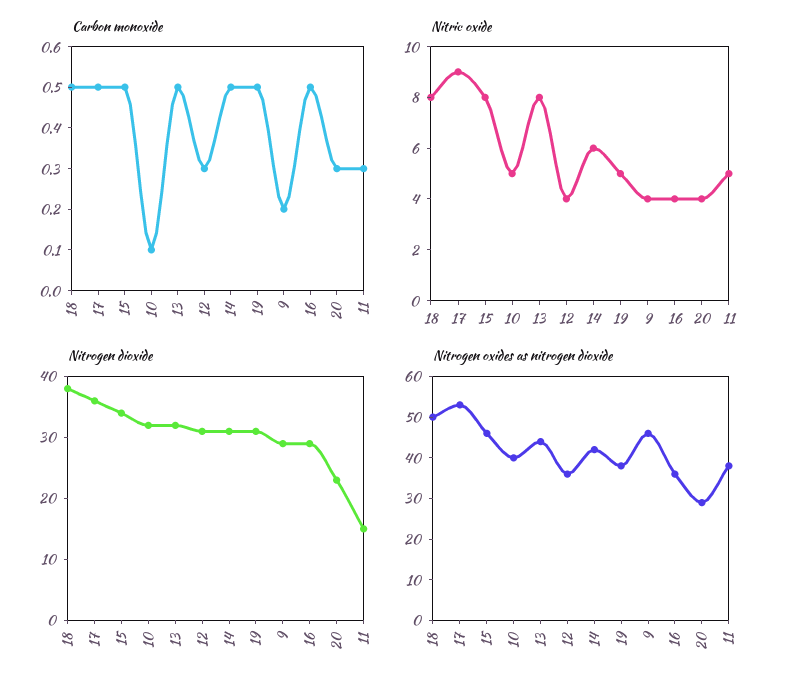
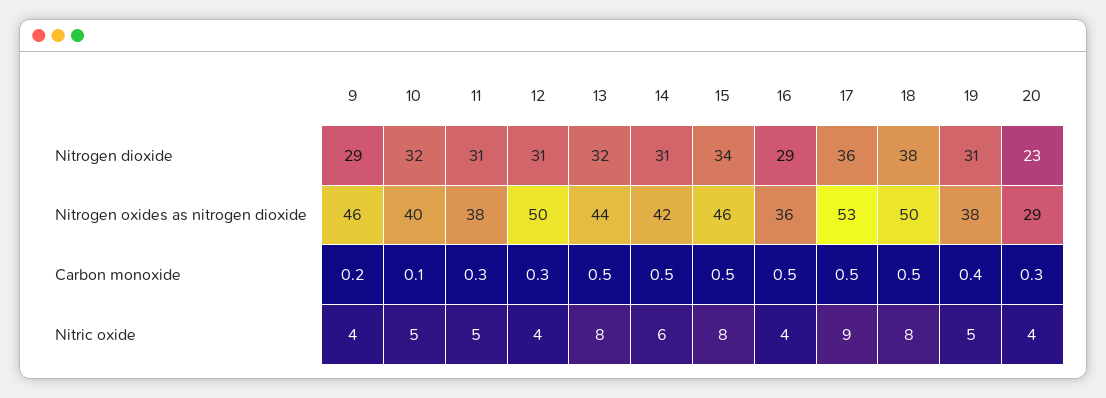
Carbon monoxide, 19: 0.5 -> 0.4
Nitrogen dioxide, 11: 15 -> 31
Nitrogen oxides as nitrogen dioxide, 12: 35 -> 50

